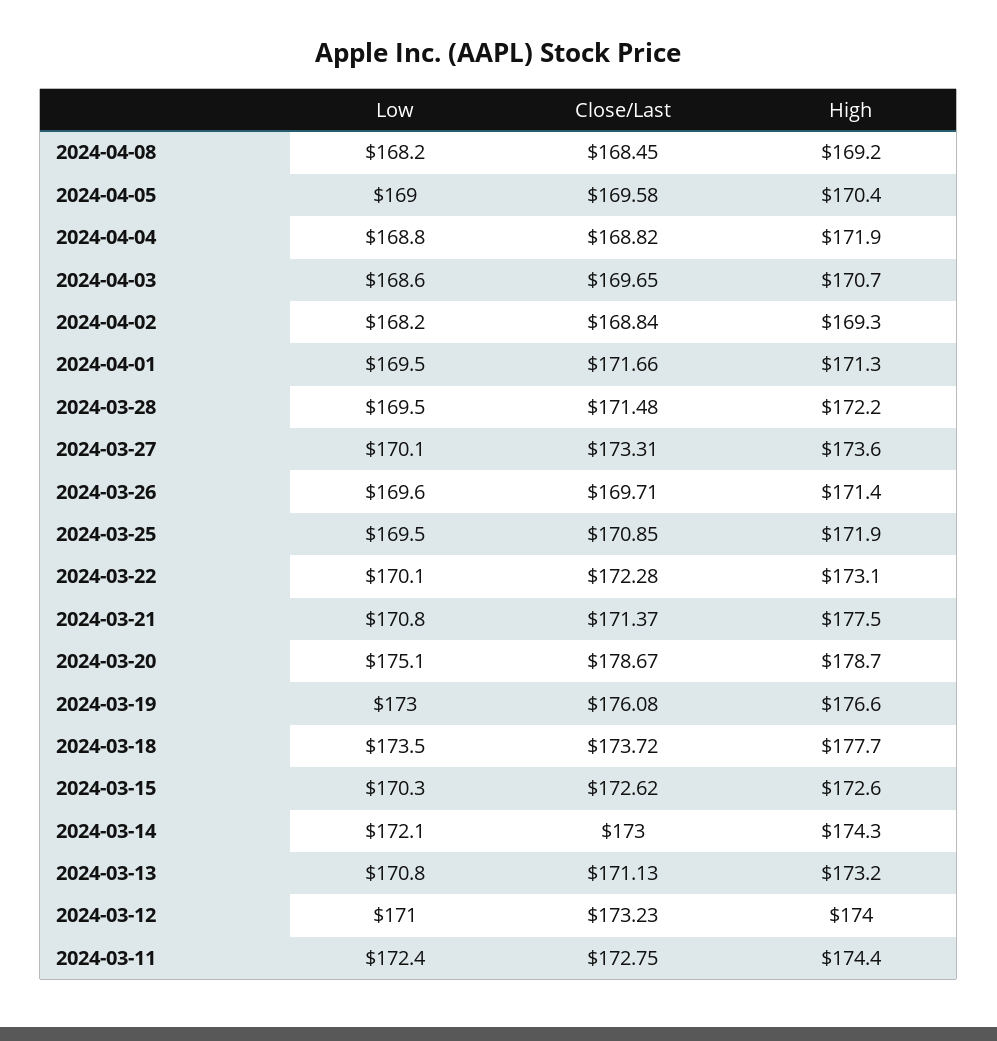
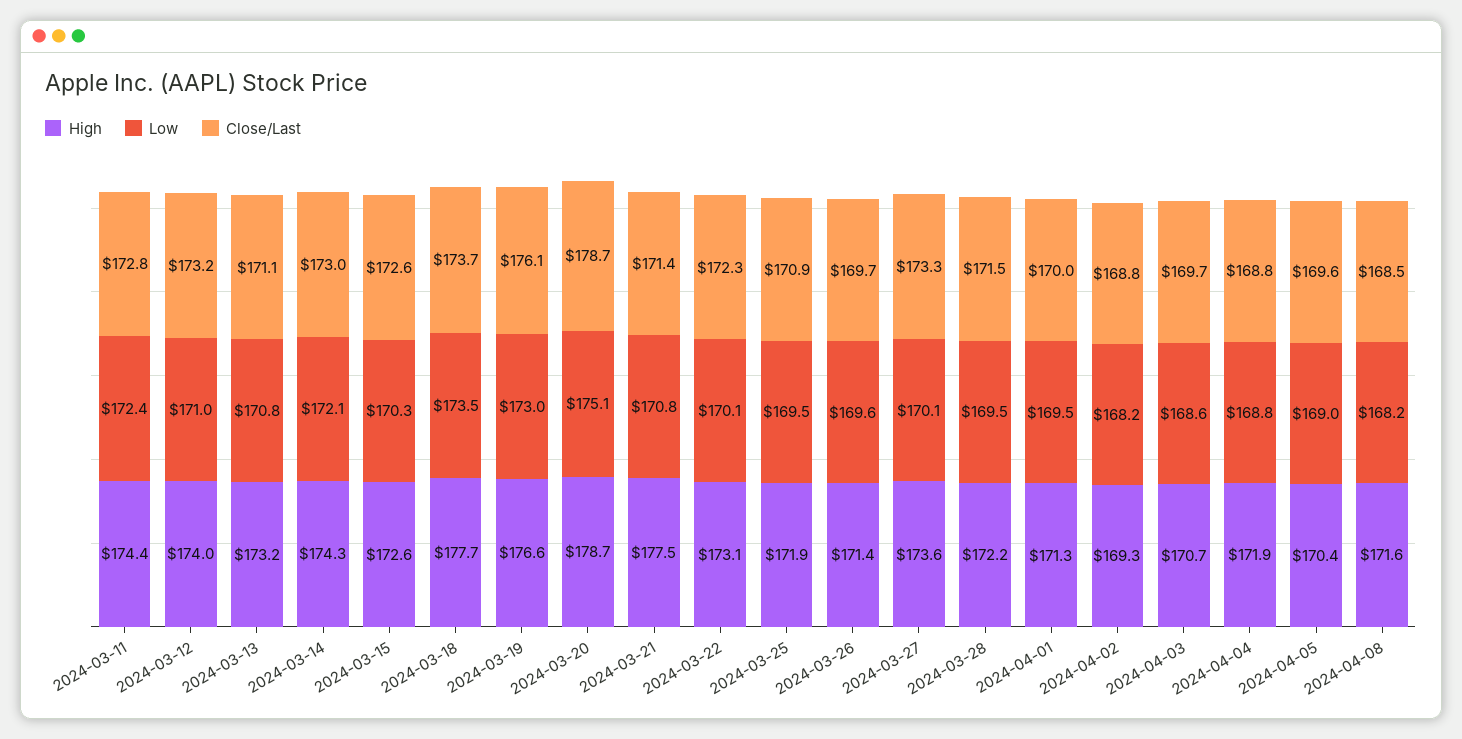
High, 2024-04-08: 169.2 -> 171.6
Close/Last, 2024-04-01: 171.66 -> 170

